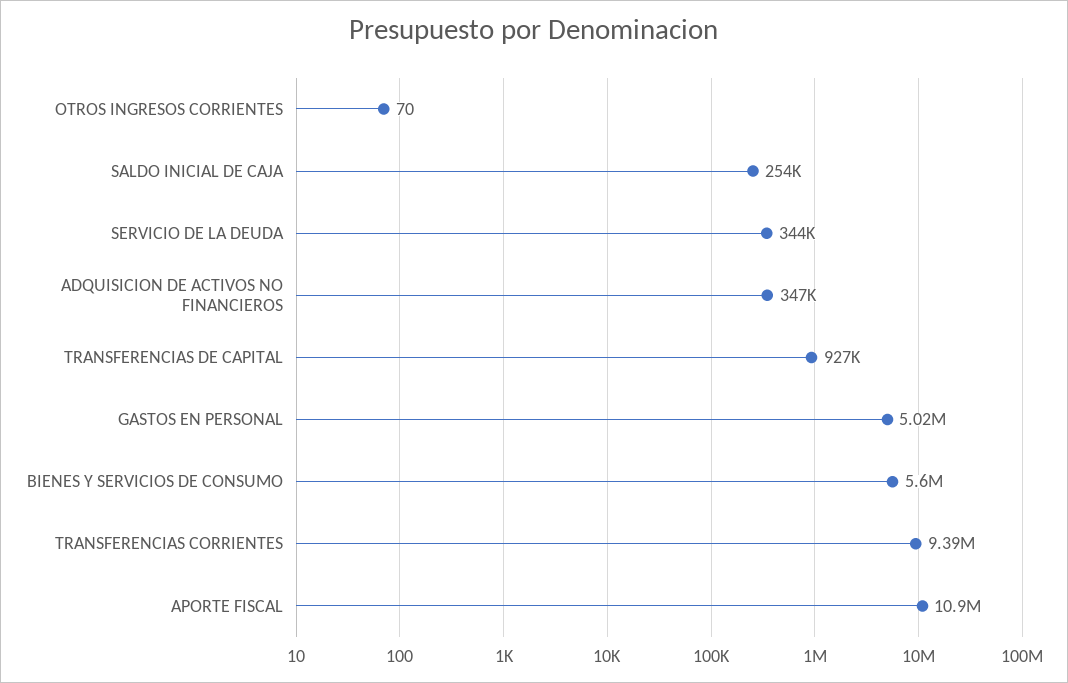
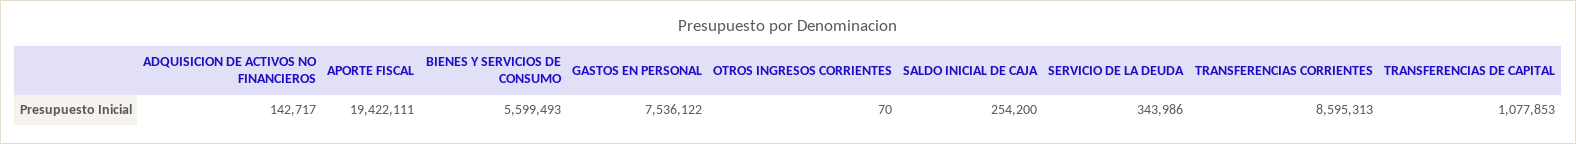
ADQUISICION DE ACTIVOS NO FINANCIEROS: 347000 -> 142717
TRANSFERENCIAS DE CAPITAL: 927000 -> 1077853
GASTOS EN PERSONAL: 5020000 -> 7536122
TRANSFERENCIAS CORRIENTES: 9390000 -> 8595313
APORTE FISCAL: 10900000 -> 19422111

